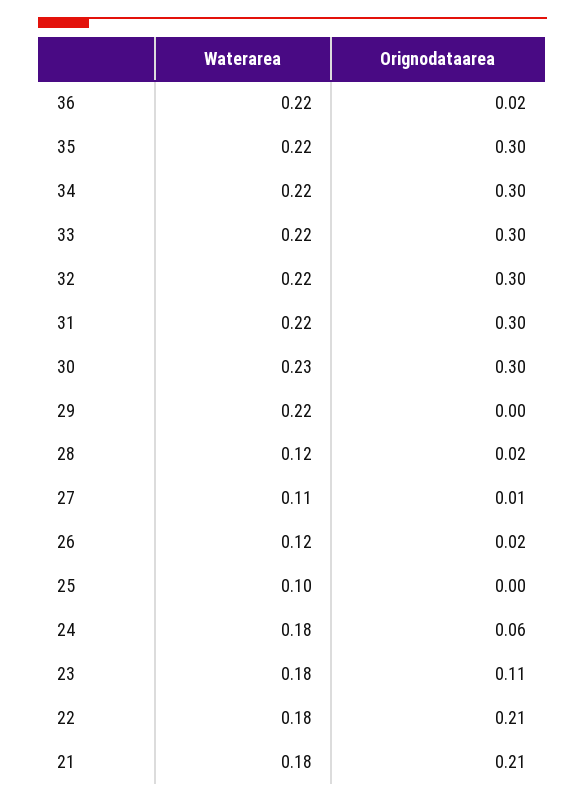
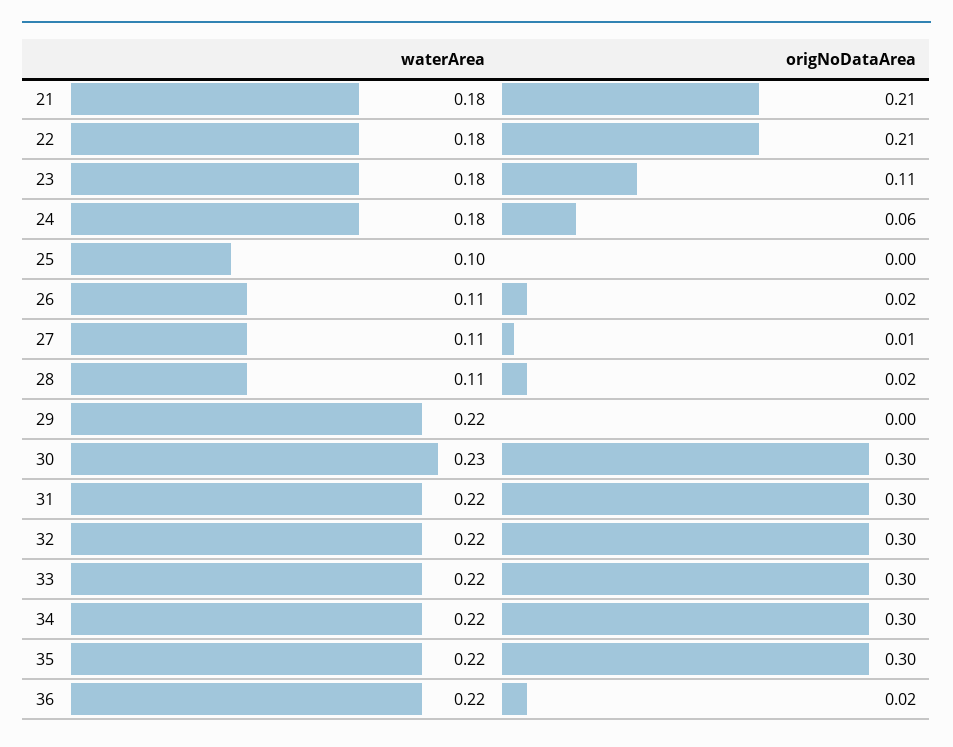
Waterarea, 28: 0.12 -> 0.11
Waterarea, 26: 0.12 -> 0.11

